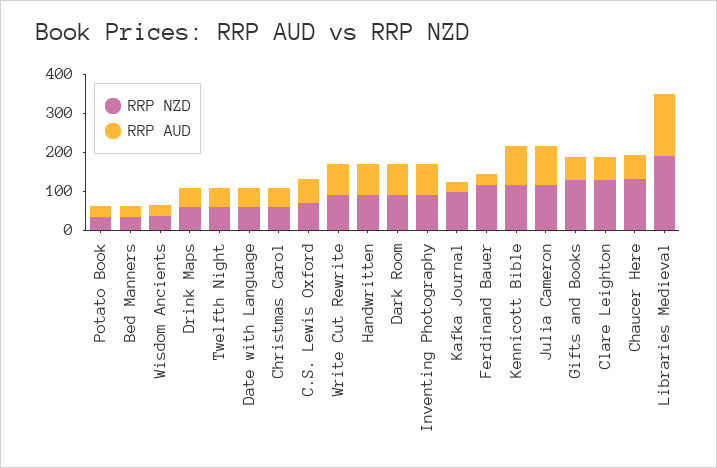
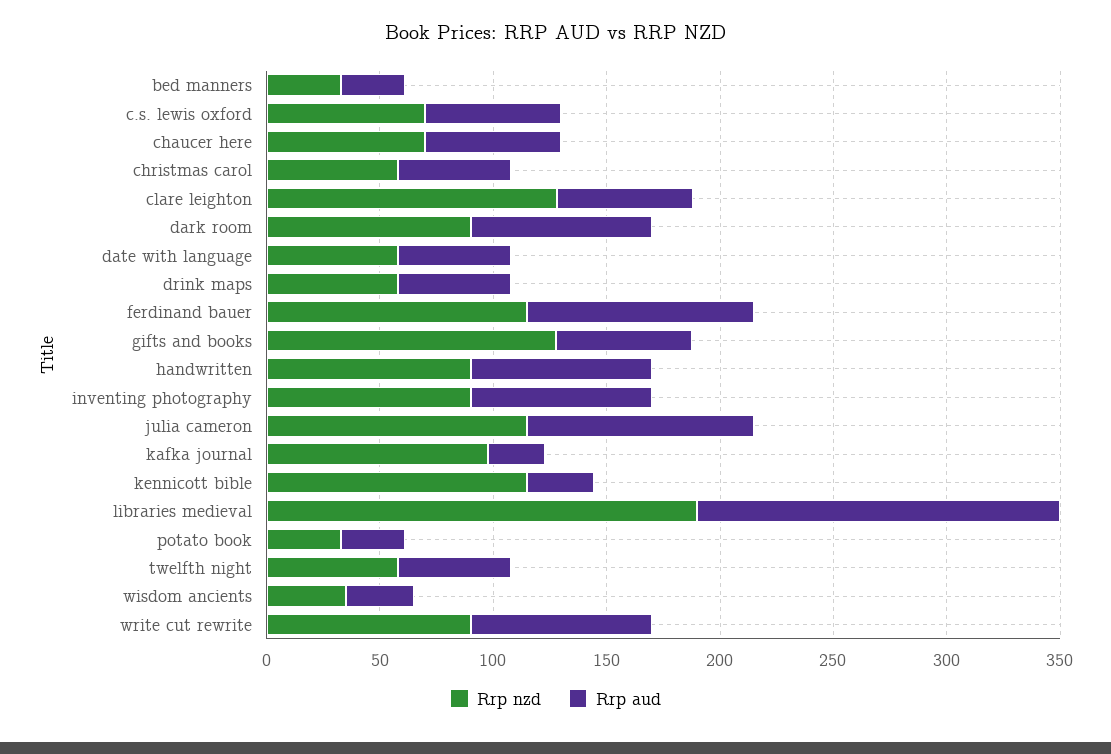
RRP AUD, Ferdinand Bauer: 25 -> 100
RRP AUD, Kennicott Bible: 100 -> 30
RRP NZD, Chaucer Here: 125 -> 70

